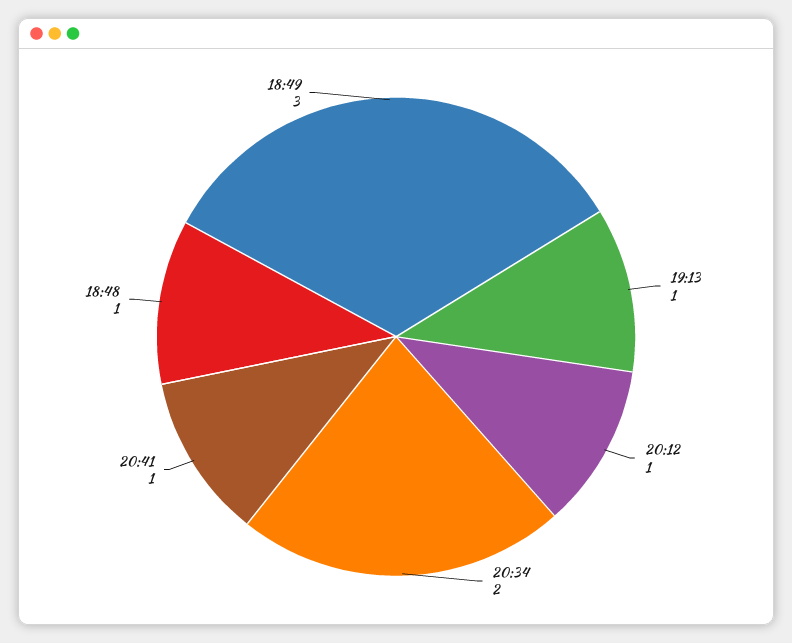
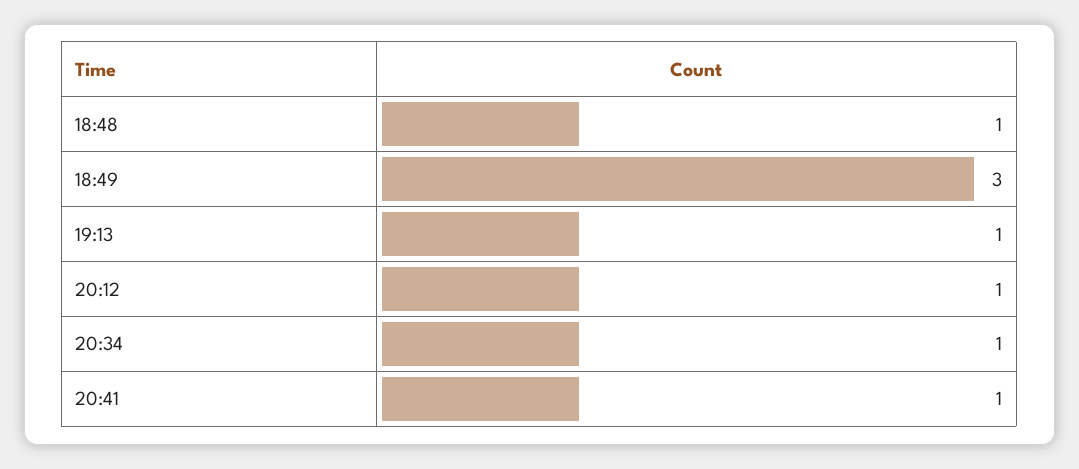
20:34: 2 -> 1

